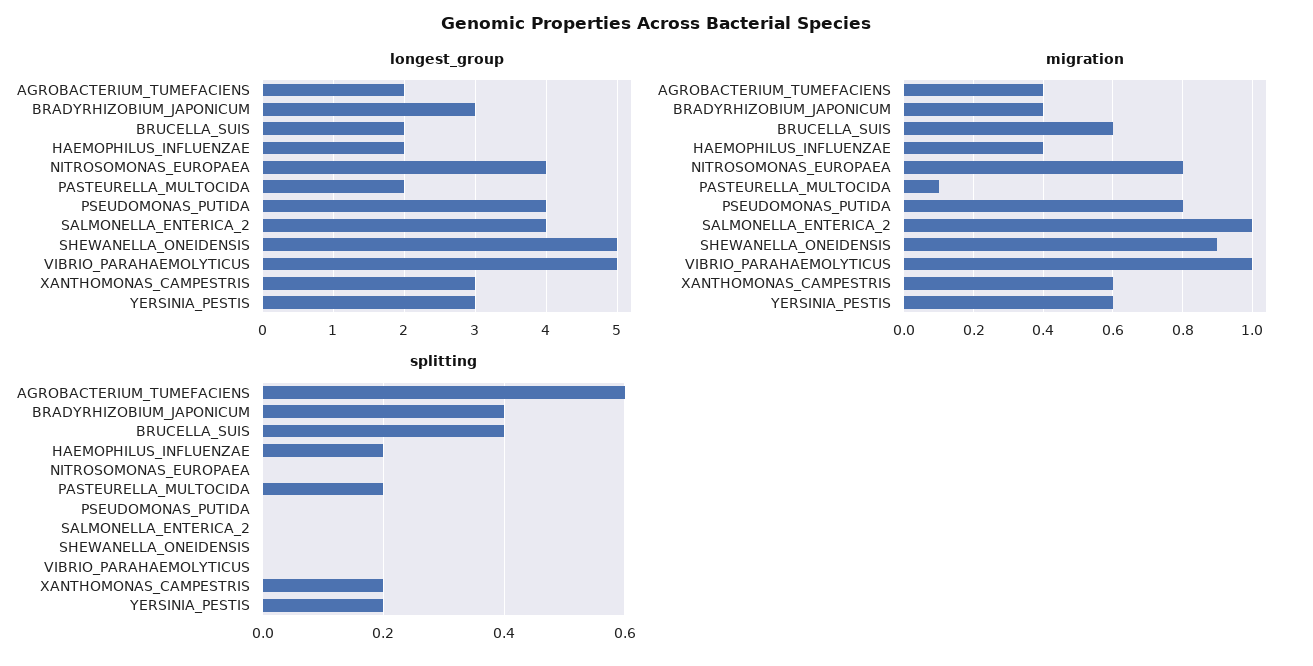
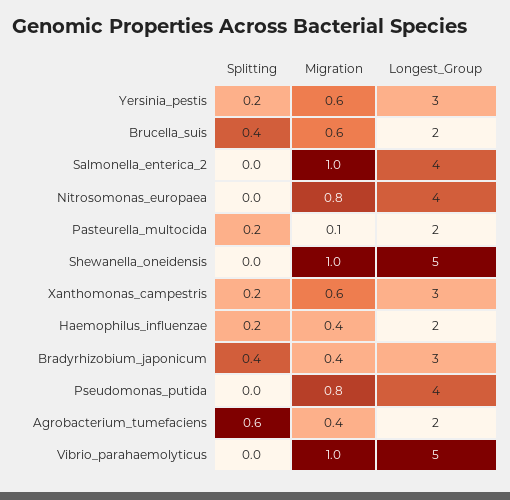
migration, SHEWANELLA_ONEIDENSIS: 0.9 -> 1

